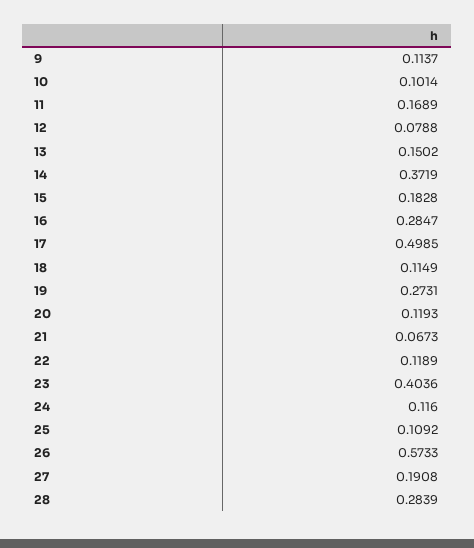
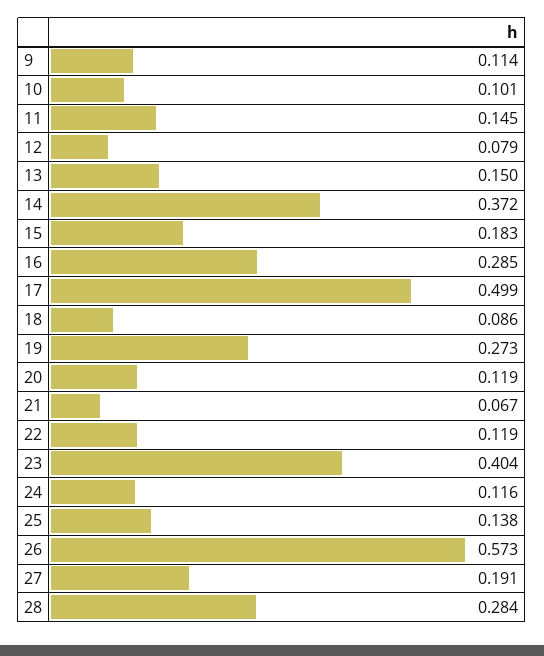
11: 0.1689 -> 0.145
18: 0.1149 -> 0.086
25: 0.1092 -> 0.138

